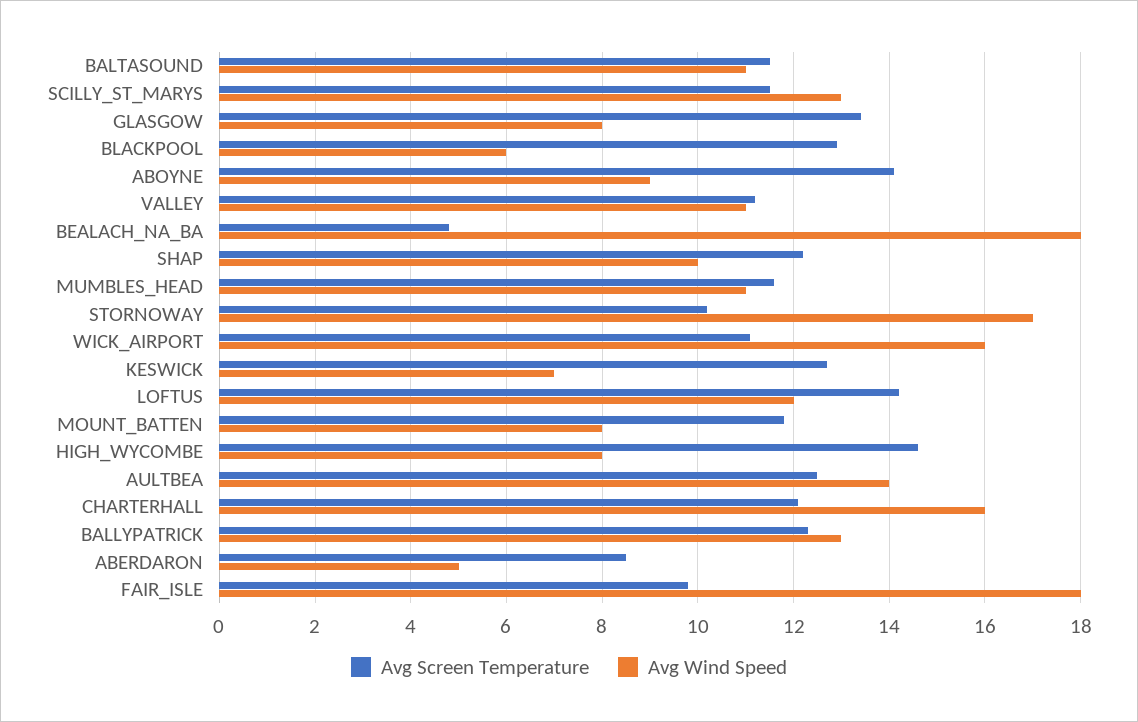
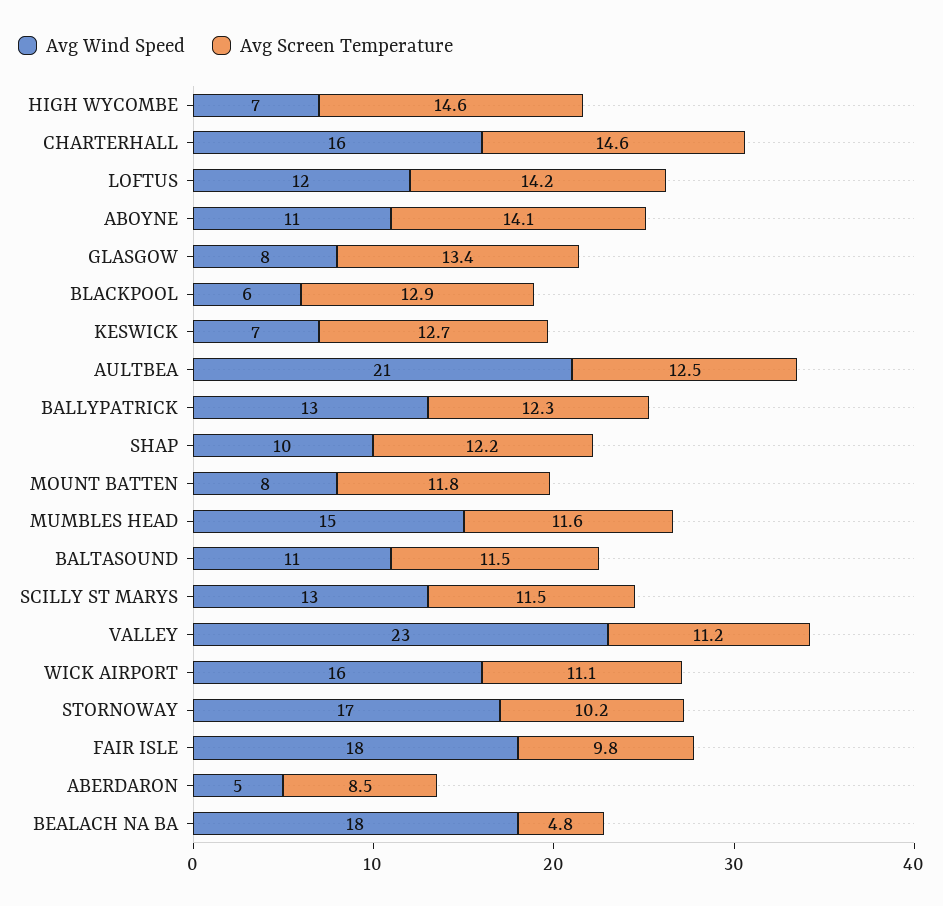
Avg Wind Speed, ABOYNE: 9 -> 11
Avg Wind Speed, VALLEY: 11 -> 23
Avg Wind Speed, MUMBLES_HEAD: 11 -> 15
Avg Wind Speed, HIGH_WYCOMBE: 8 -> 7
Avg Wind Speed, AULTBEA: 14 -> 21
Avg Screen Temperature, CHARTERHALL: 12 -> 14.6

